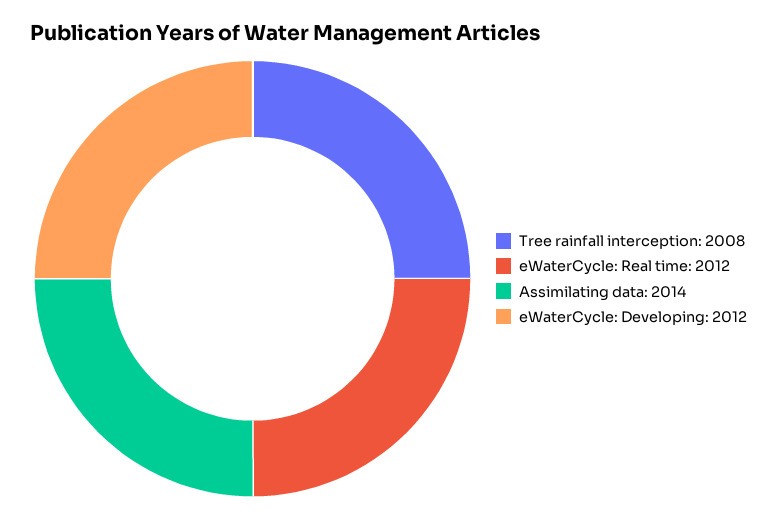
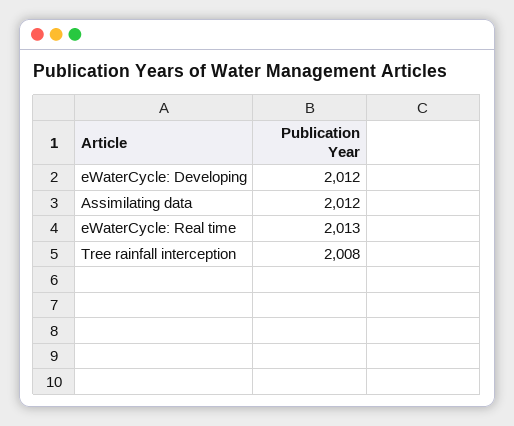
eWaterCycle: Real time: 2012 -> 2013
Assimilating data: 2014 -> 2012

